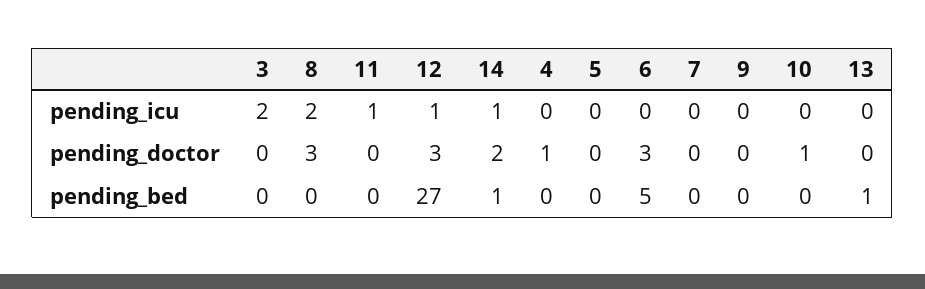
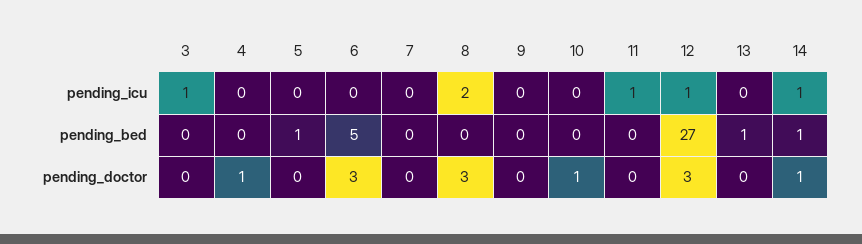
3, pending_icu: 2 -> 1
14, pending_doctor: 2 -> 1
5, pending_bed: 0 -> 1

